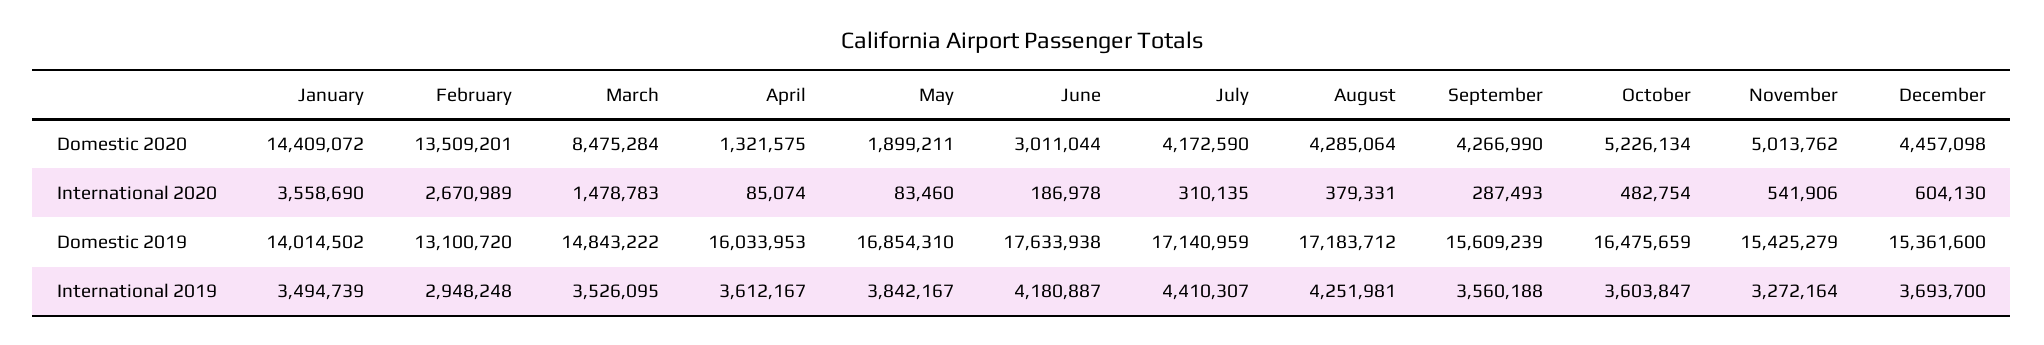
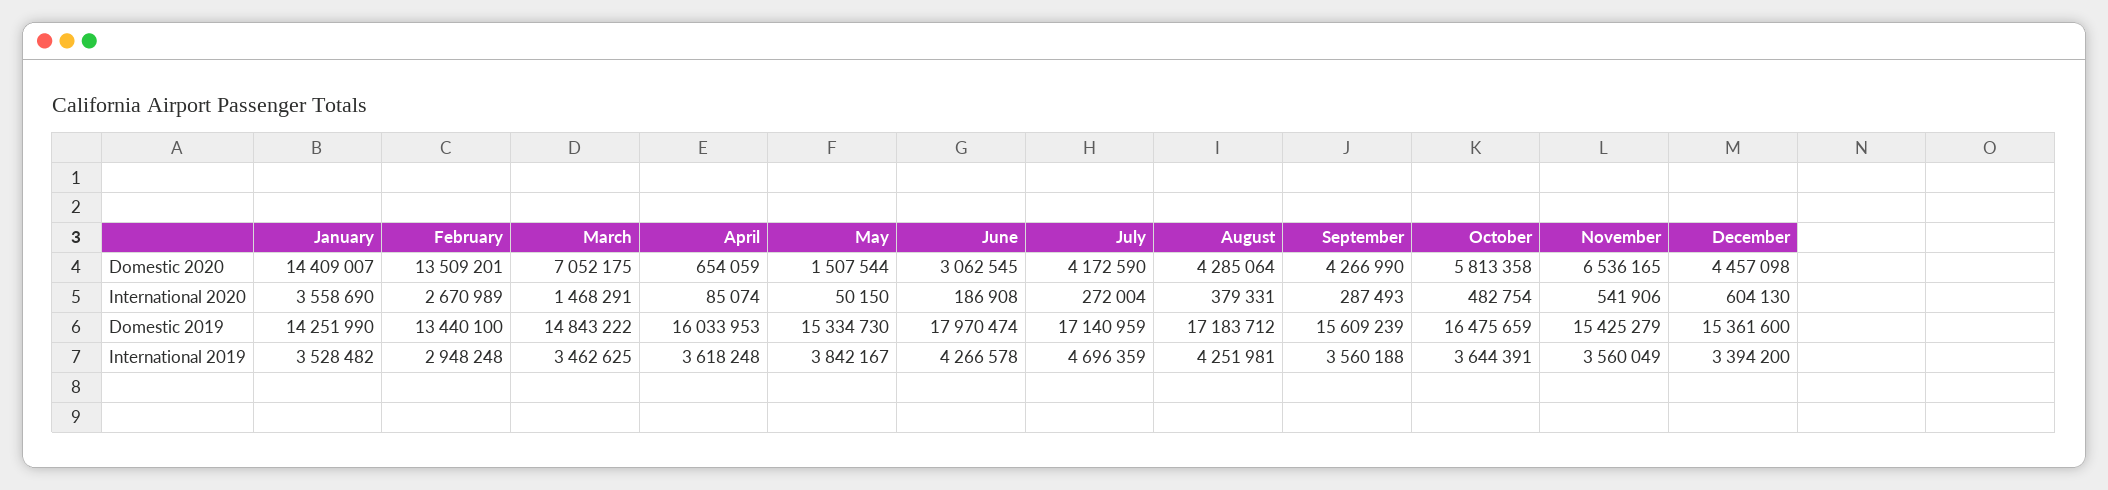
January, Domestic 2020: 14409072 -> 14409007
March, Domestic 2020: 8475284 -> 7052175
April, Domestic 2020: 1321575 -> 654059
May, Domestic 2020: 1899211 -> 1507544
June, Domestic 2020: 3011044 -> 3062545
October, Domestic 2020: 5226134 -> 5813358
November, Domestic 2020: 5013762 -> 6536165
March, International 2020: 1478783 -> 1468291
May, International 2020: 83460 -> 50150
June, International 2020: 186978 -> 186908
July, International 2020: 310135 -> 272004
January, Domestic 2019: 14014502 -> 14251990
February, Domestic 2019: 13100720 -> 13440100
May, Domestic 2019: 16854310 -> 15334730
June, Domestic 2019: 17633938 -> 17970474
January, International 2019: 3494739 -> 3528482
March, International 2019: 3526095 -> 3462625
April, International 2019: 3612167 -> 3618248
June, International 2019: 4180887 -> 4266578
July, International 2019: 4410307 -> 4696359
October, International 2019: 3603847 -> 3644391
November, International 2019: 3272164 -> 3560049
December, International 2019: 3693700 -> 3394200

